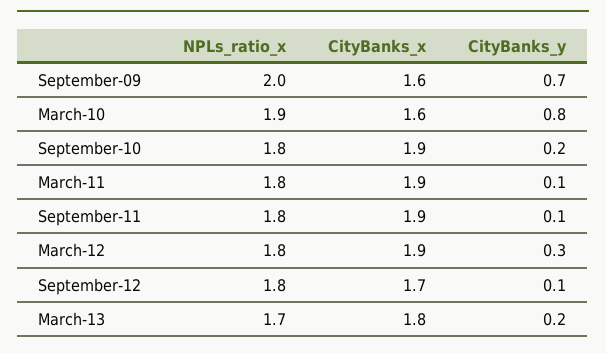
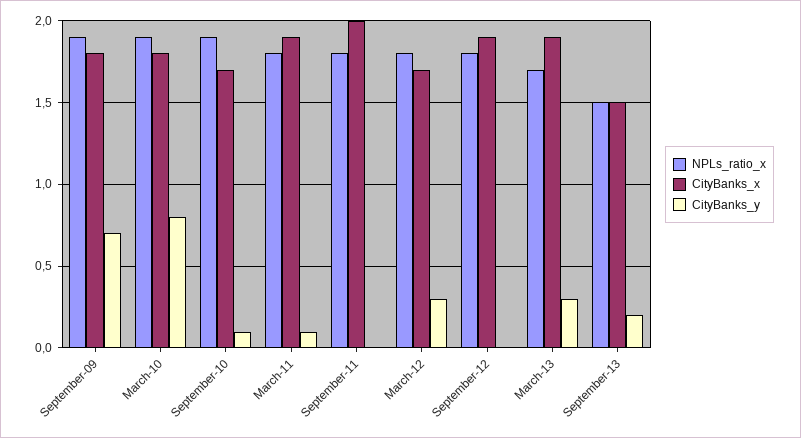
NPLs_ratio_x, September-09: 2 -> 1.9
CityBanks_x, September-09: 1.6 -> 1.8
CityBanks_x, March-10: 1.6 -> 1.8
NPLs_ratio_x, September-10: 1.8 -> 1.9
CityBanks_x, September-10: 1.9 -> 1.7
CityBanks_y, September-10: 0.2 -> 0.1
CityBanks_x, September-11: 1.9 -> 2
CityBanks_y, September-11: 0.1 -> 0
CityBanks_x, March-12: 1.9 -> 1.7
CityBanks_x, September-12: 1.7 -> 1.9
CityBanks_y, September-12: 0.1 -> 0
CityBanks_x, March-13: 1.8 -> 1.9
CityBanks_y, March-13: 0.2 -> 0.3
NPLs_ratio_x, September-13: none -> 1.5
CityBanks_x, September-13: none -> 1.5
CityBanks_y, September-13: none -> 0.2

